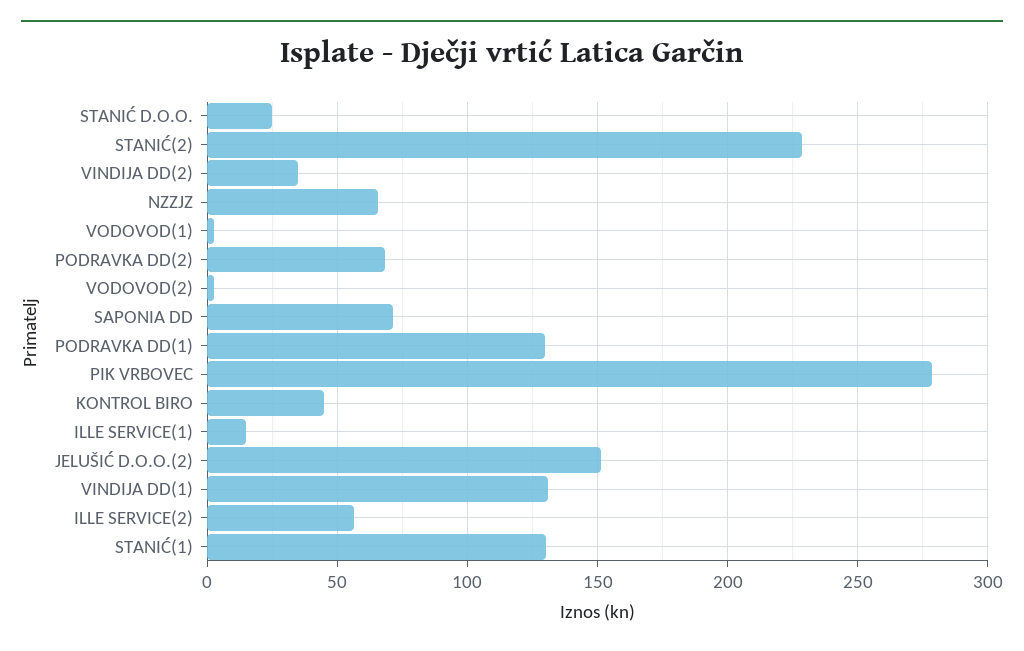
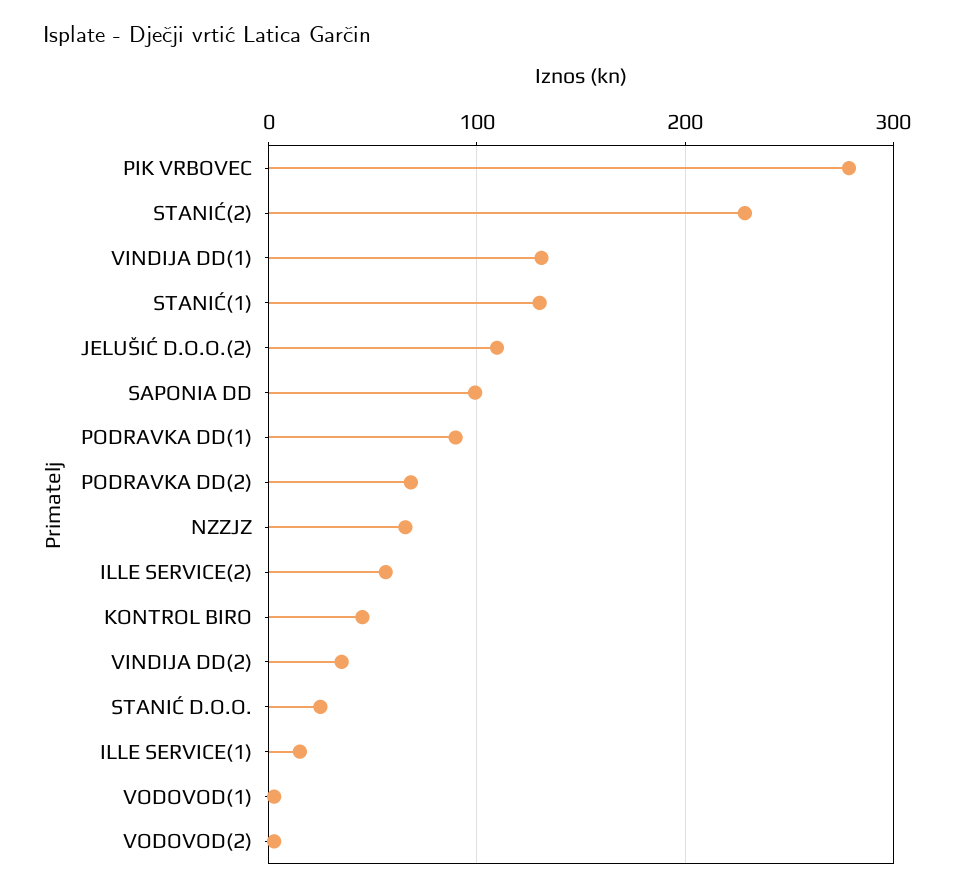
SAPONIA DD: 70 -> 100
PODRAVKA DD(1): 130 -> 90
JELUŠIĆ D.O.O.(2): 150 -> 110

